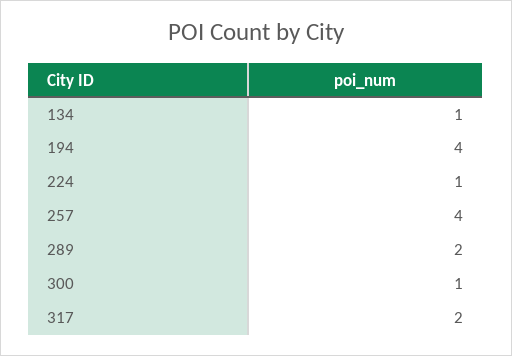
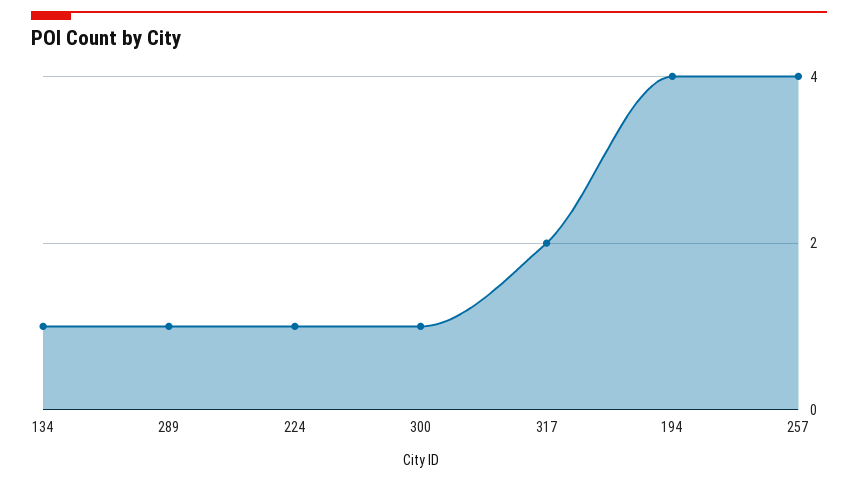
289: 2 -> 1

